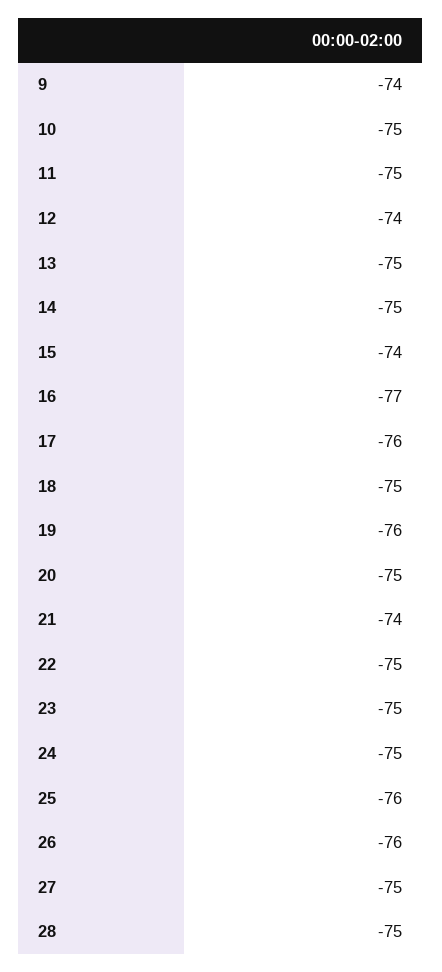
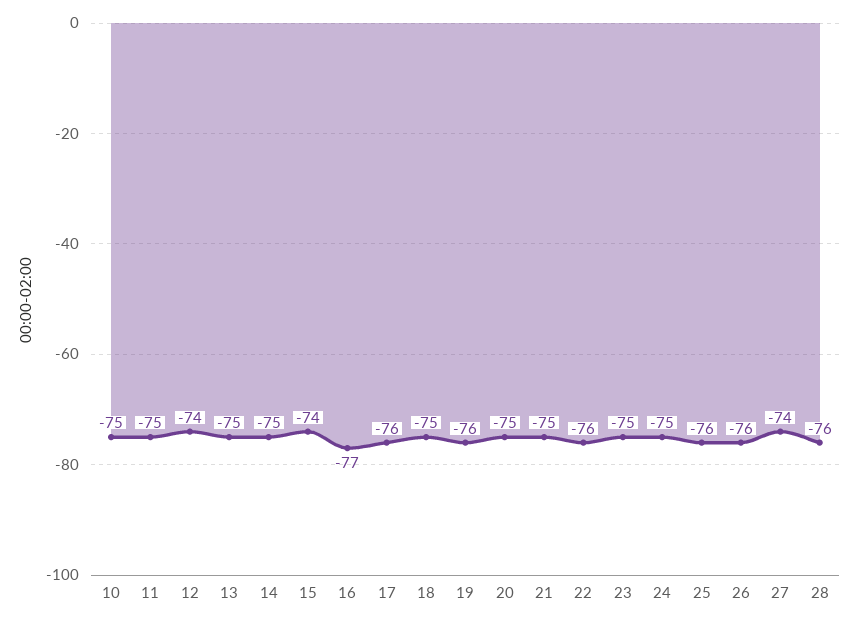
9: -74 -> none
21: -74 -> -75
22: -75 -> -76
27: -75 -> -74
28: -75 -> -76

